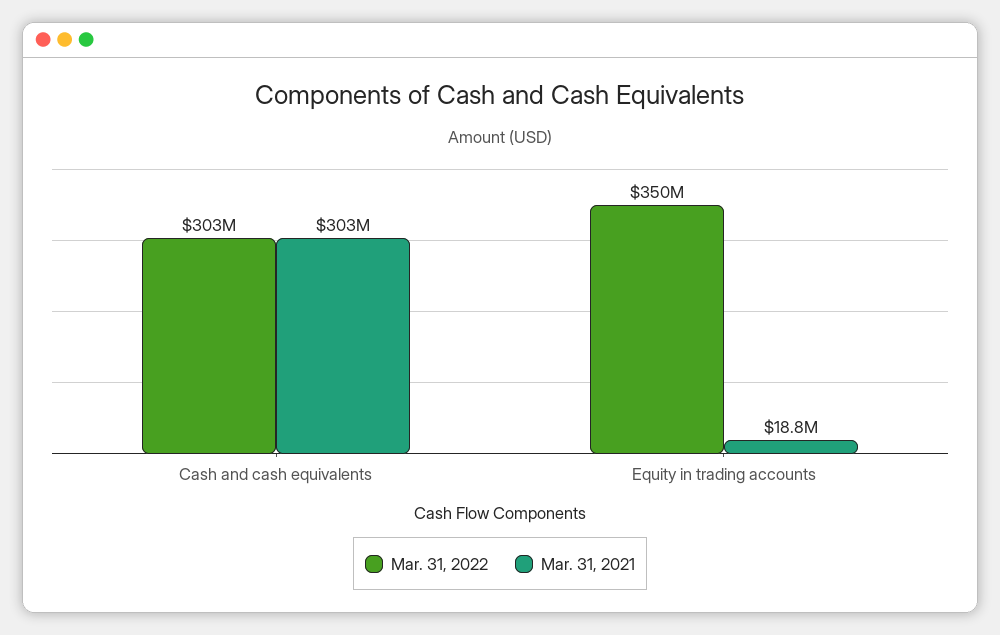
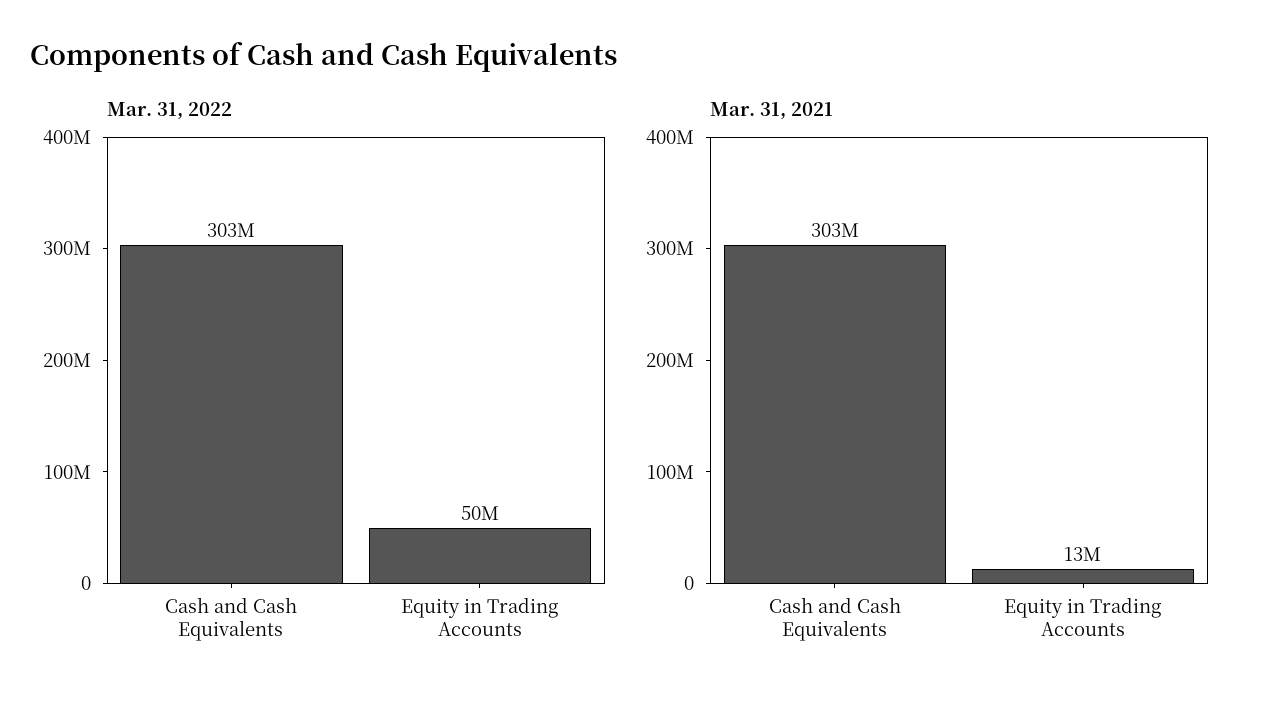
Mar. 31, 2022, Equity in trading accounts: 350000000 -> 50000000
Mar. 31, 2021, Equity in trading accounts: 18800000 -> 13000000

